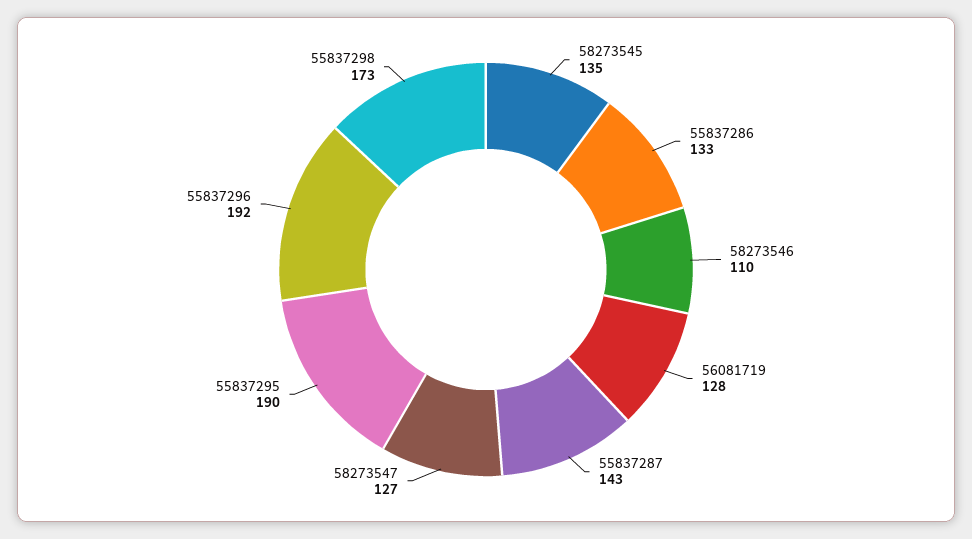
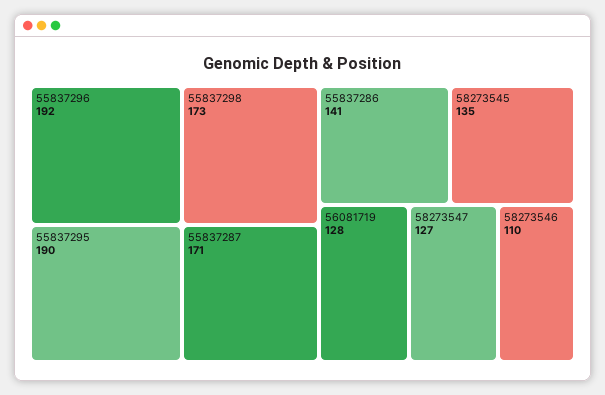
55837286: 133 -> 141
55837287: 143 -> 171

